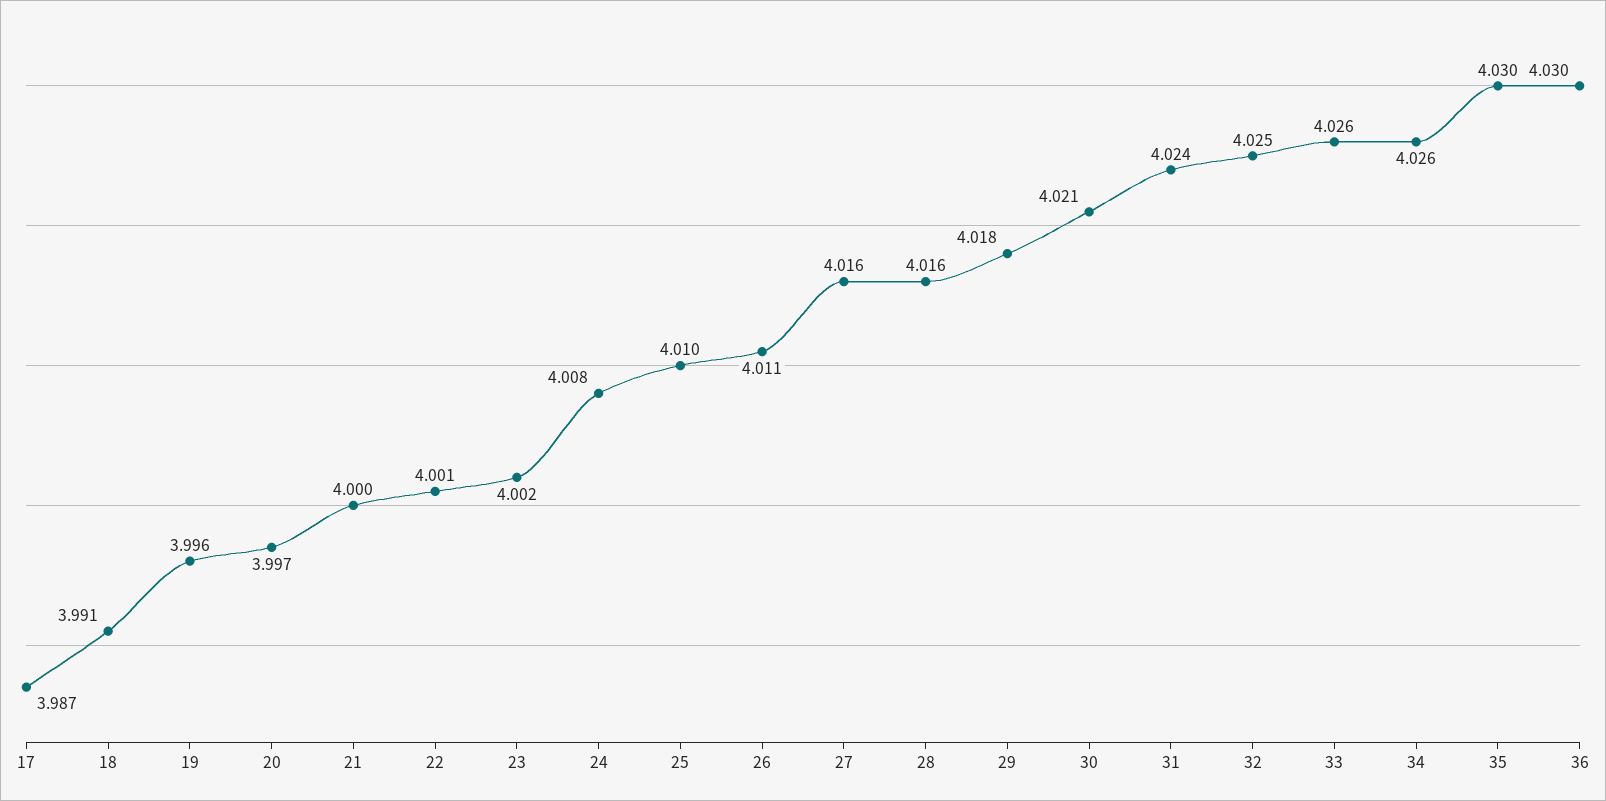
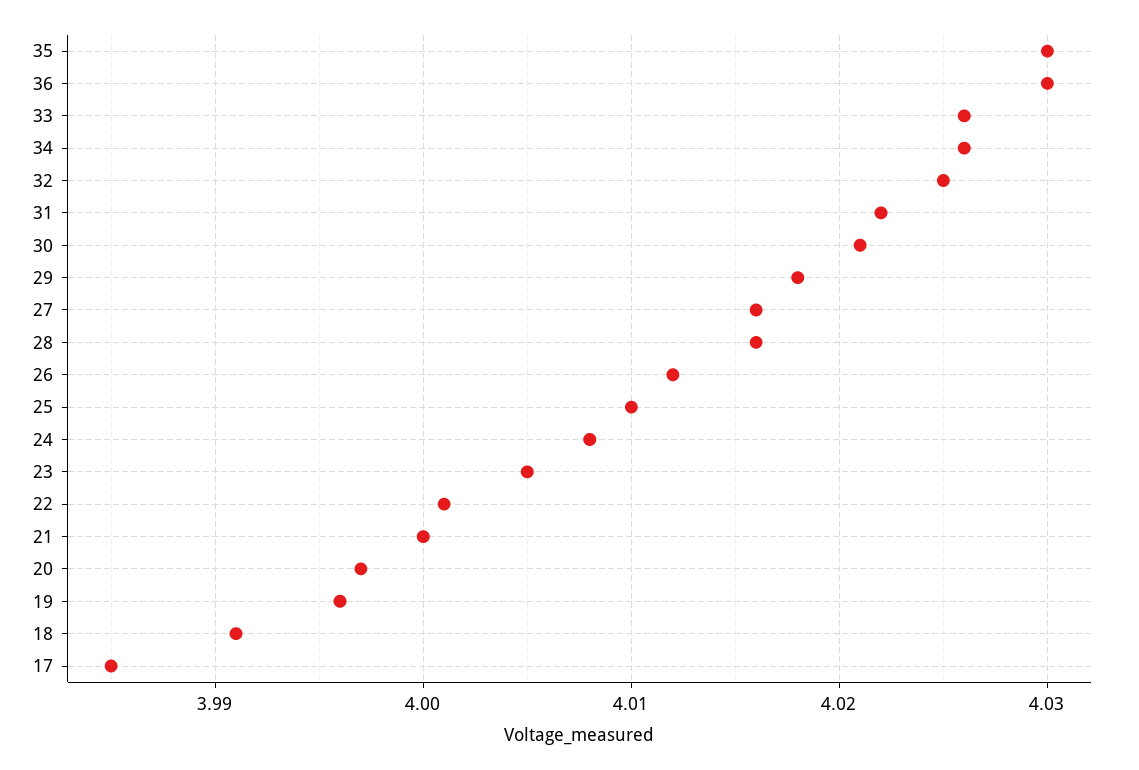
17: 3.987 -> 3.985
23: 4.002 -> 4.005
26: 4.011 -> 4.012
31: 4.024 -> 4.022

